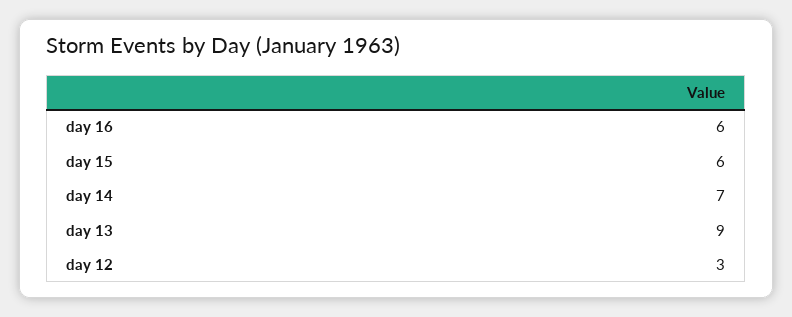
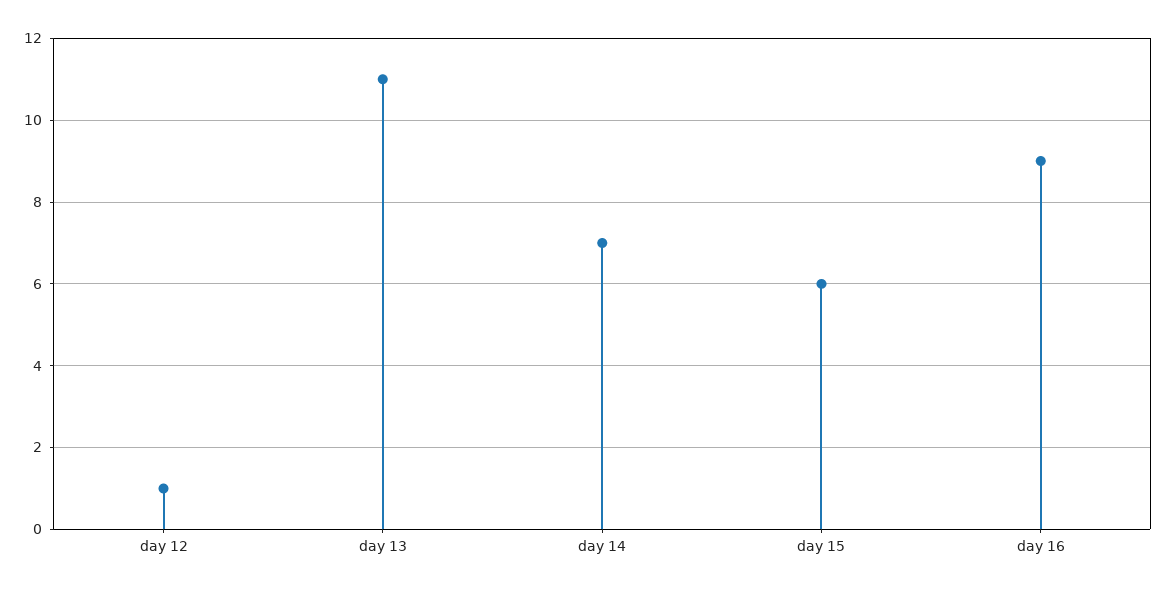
day 16: 6 -> 9
day 13: 9 -> 11
day 12: 3 -> 1

